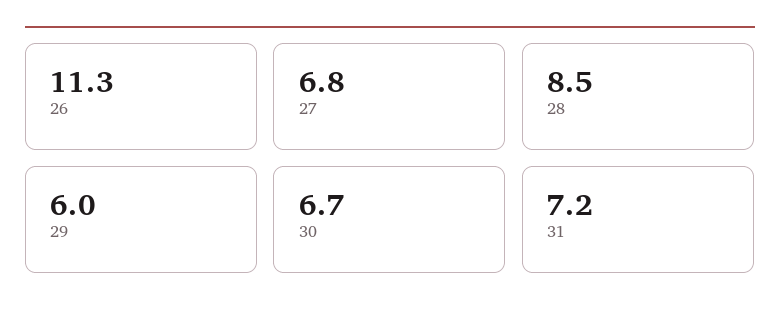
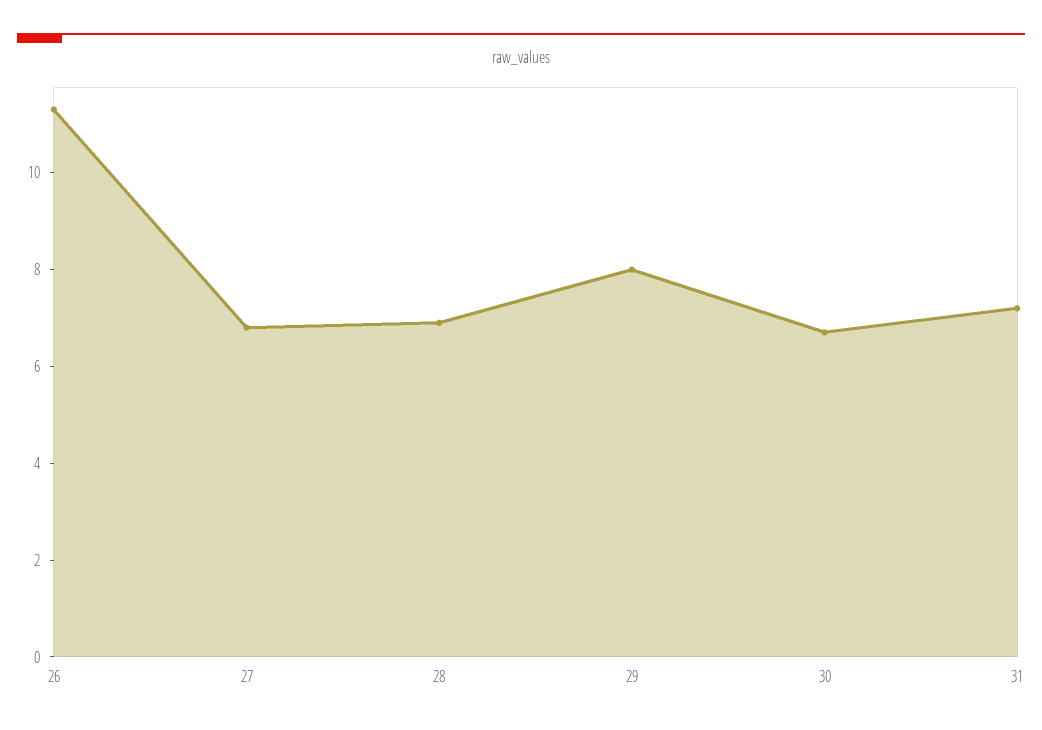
28: 8.5 -> 7
29: 6 -> 8

